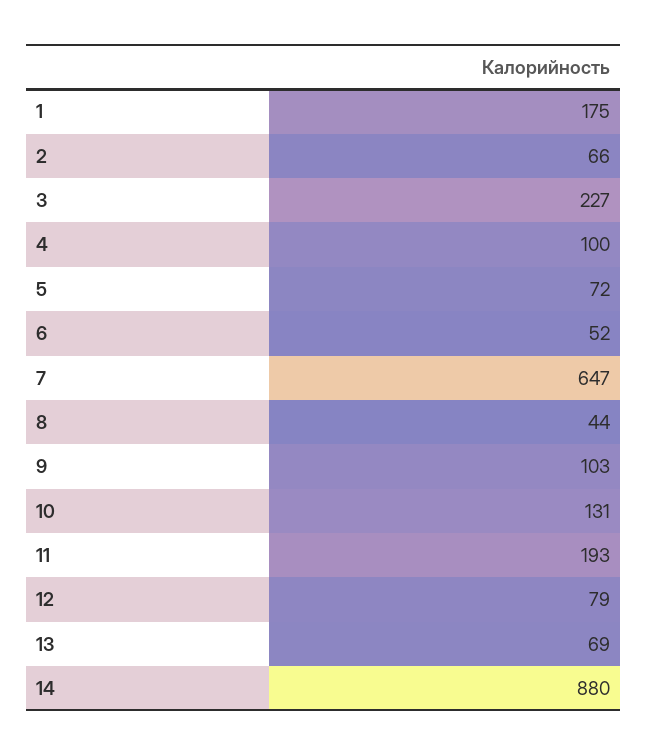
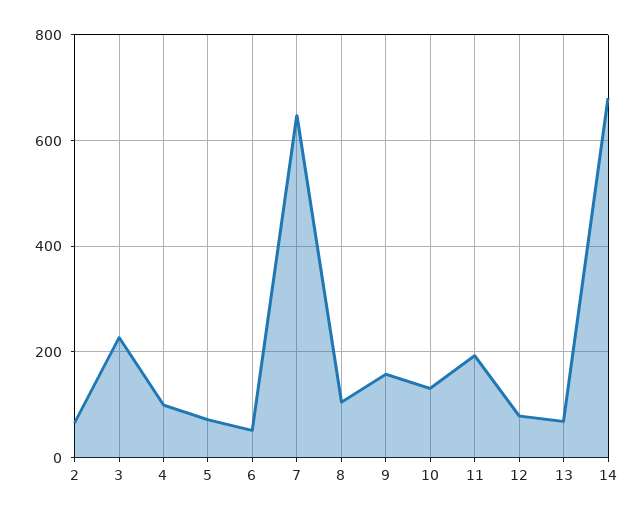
1: 175 -> none
8: 44 -> 100
9: 103 -> 160
14: 880 -> 680

